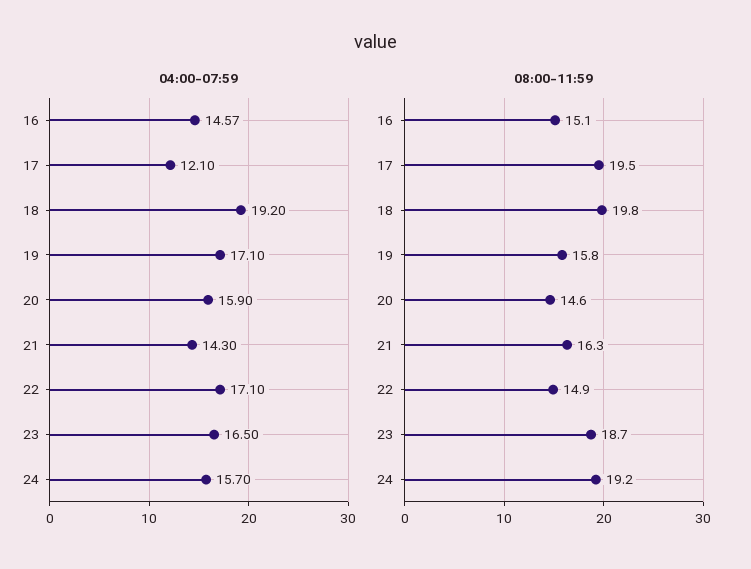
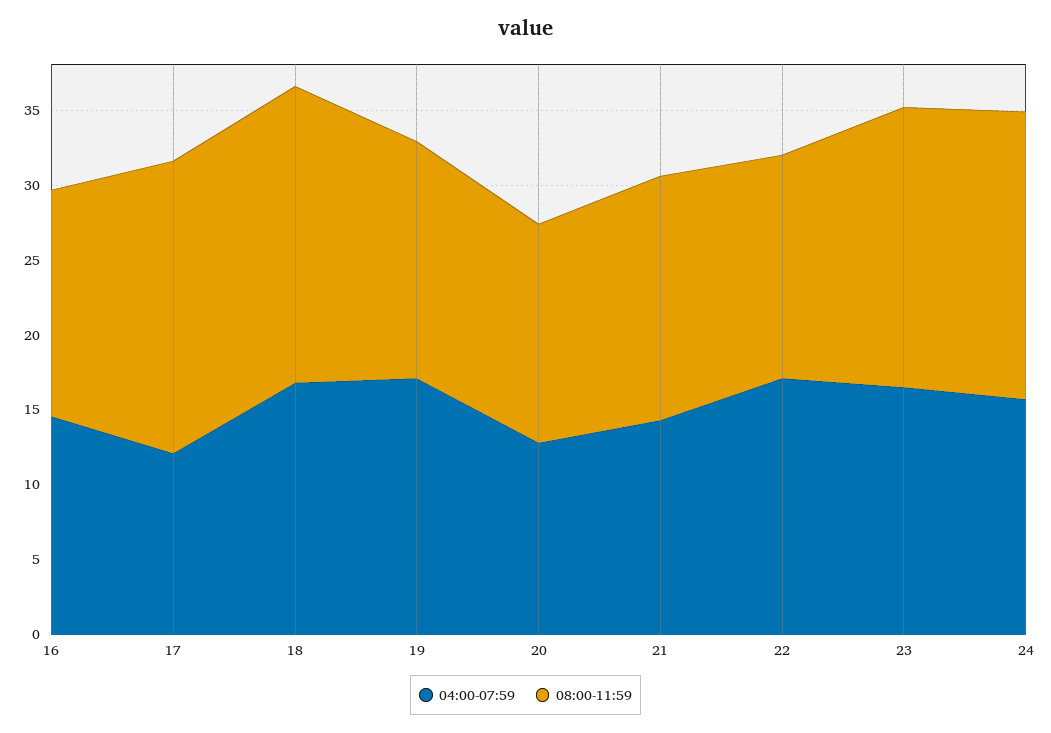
04:00-07:59, 18: 19.2 -> 17
04:00-07:59, 20: 15.9 -> 13

